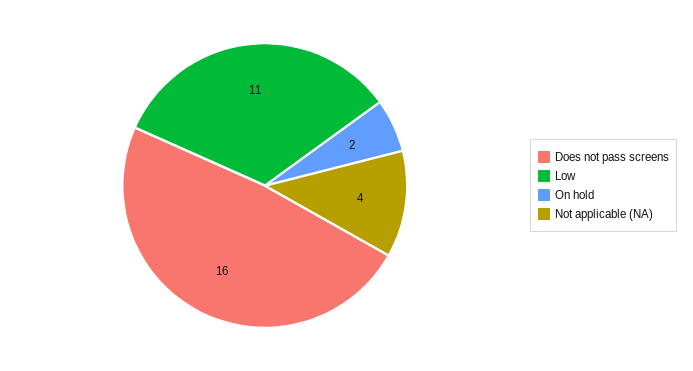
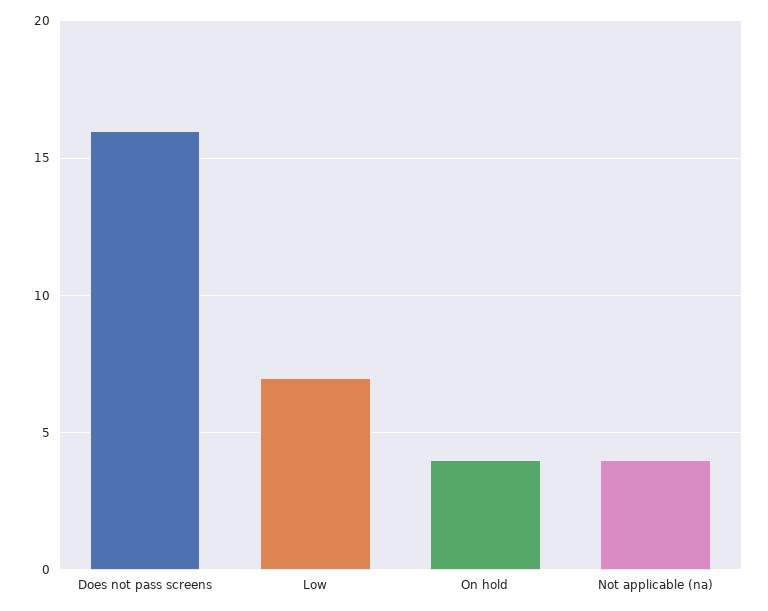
Low: 11 -> 7
On hold: 2 -> 4

